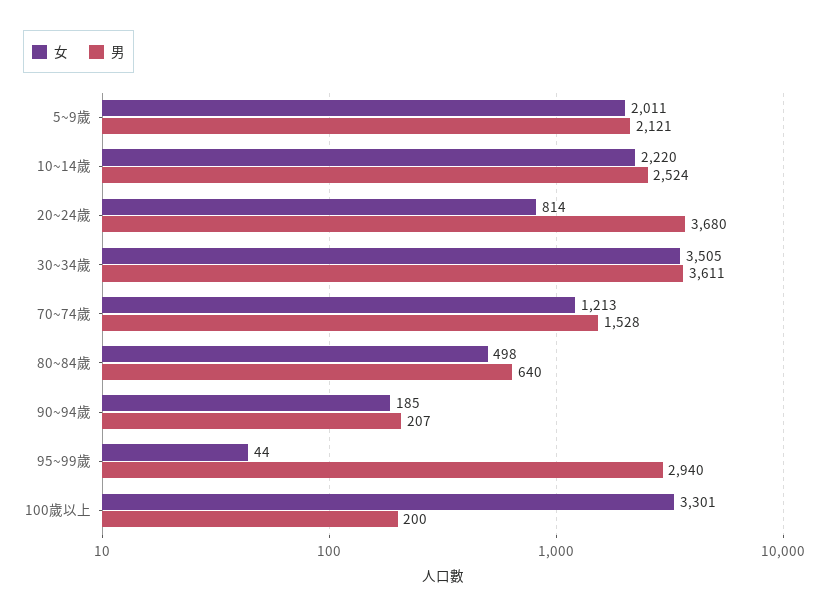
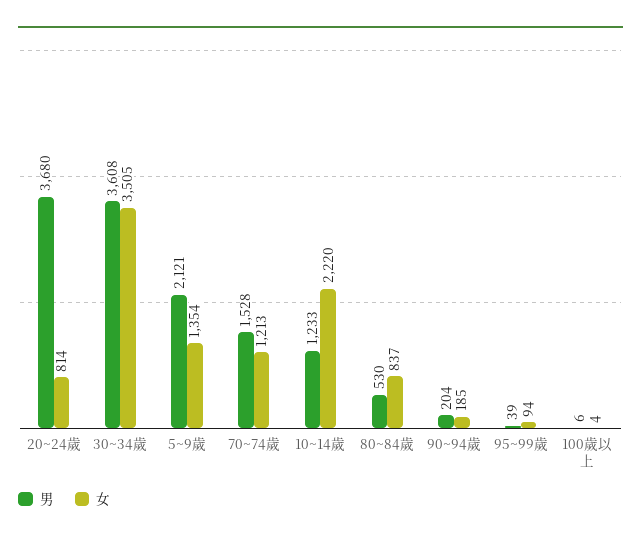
女, 5~9歲: 2011 -> 1354
男, 10~14歲: 2524 -> 1233
男, 30~34歲: 3611 -> 3608
女, 80~84歲: 498 -> 837
男, 80~84歲: 640 -> 530
男, 90~94歲: 207 -> 204
女, 95~99歲: 44 -> 94
男, 95~99歲: 2940 -> 39
女, 100歲以上: 3301 -> 4
男, 100歲以上: 200 -> 6

